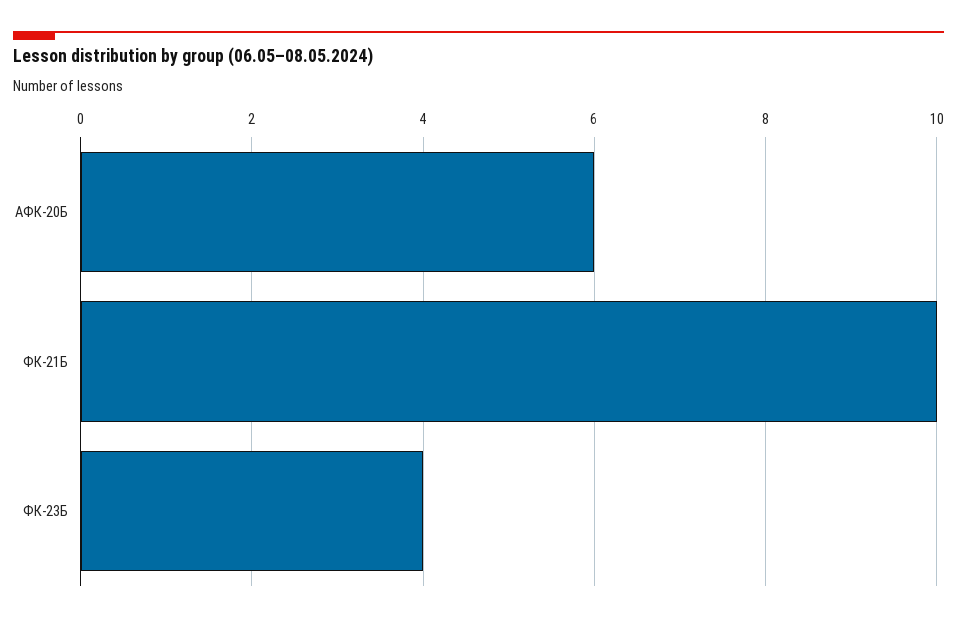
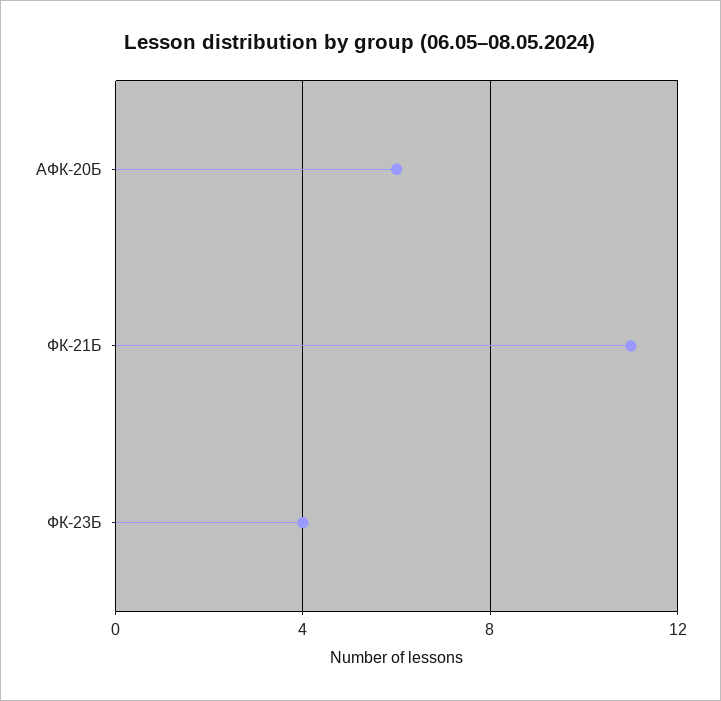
ФК-21Б: 10 -> 11

